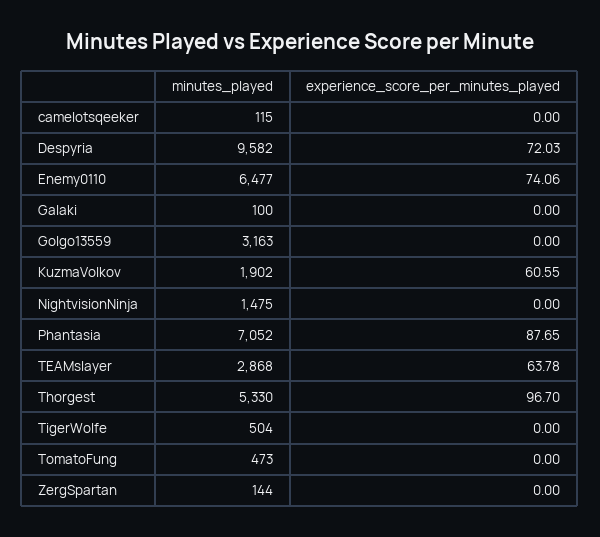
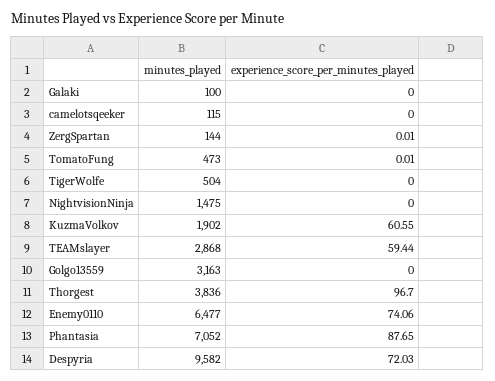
experience_score_per_minutes_played, TEAMslayer: 63.78 -> 59.44
minutes_played, Thorgest: 5330 -> 3836
experience_score_per_minutes_played, TomatoFung: 0 -> 0.01
experience_score_per_minutes_played, ZergSpartan: 0 -> 0.01

